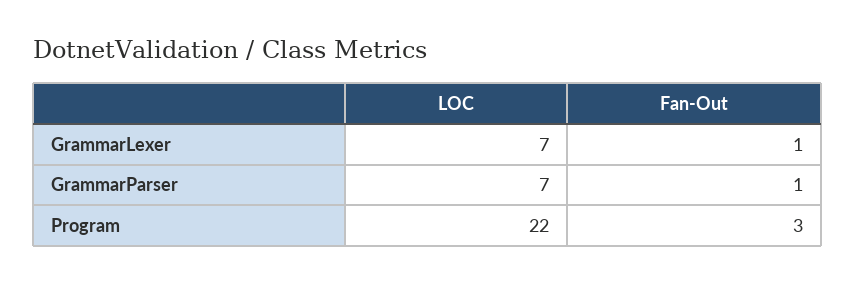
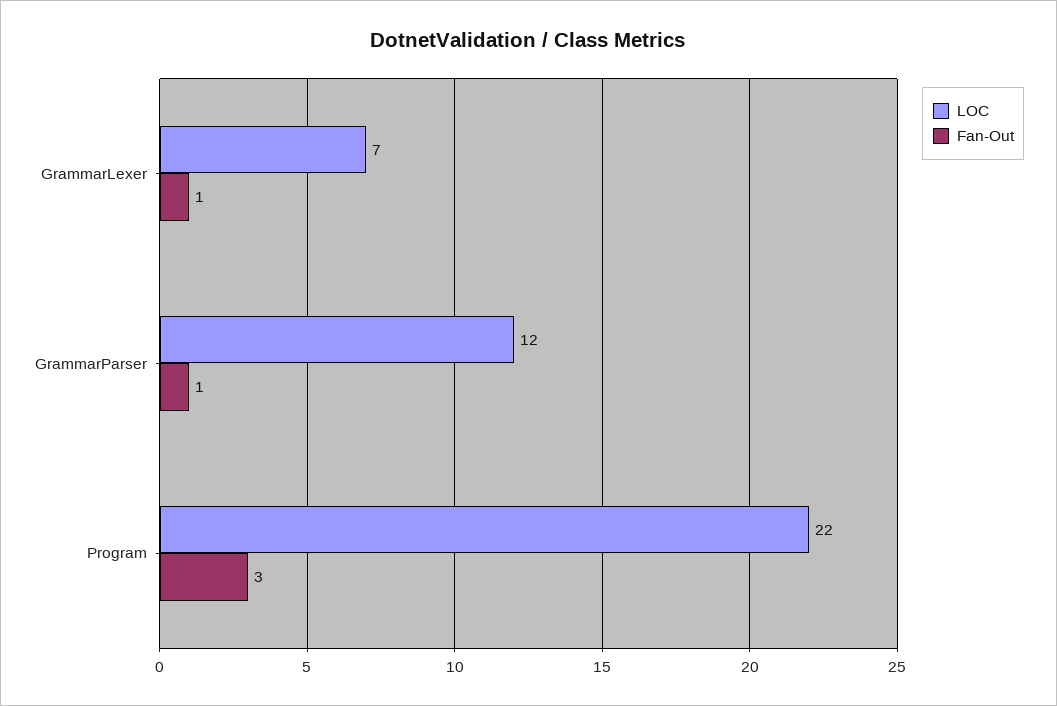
LOC, GrammarParser: 7 -> 12

